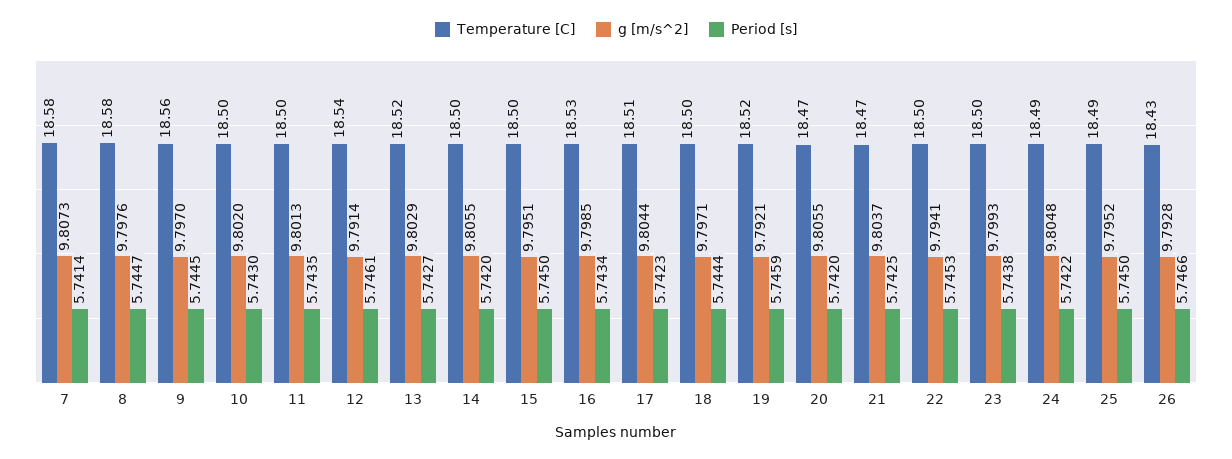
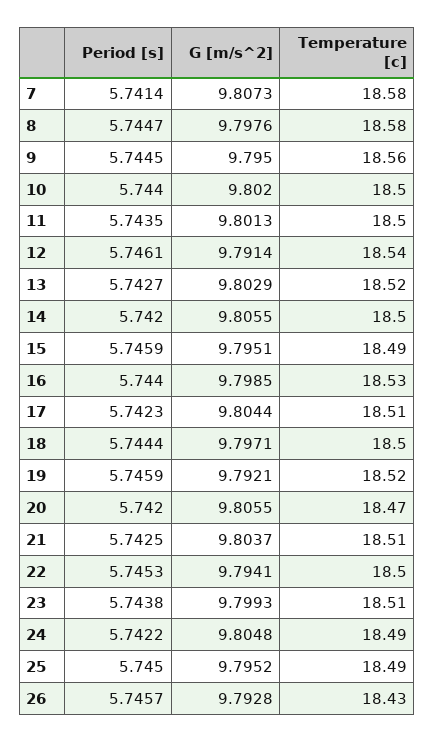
g [m/s^2], 9: 9.797 -> 9.795
Period [s], 10: 5.743 -> 5.744
Temperature [C], 15: 18.5 -> 18.49
Period [s], 15: 5.745 -> 5.7459
Period [s], 16: 5.7434 -> 5.744
Temperature [C], 21: 18.47 -> 18.51
Temperature [C], 23: 18.5 -> 18.51
Period [s], 26: 5.7466 -> 5.7457

